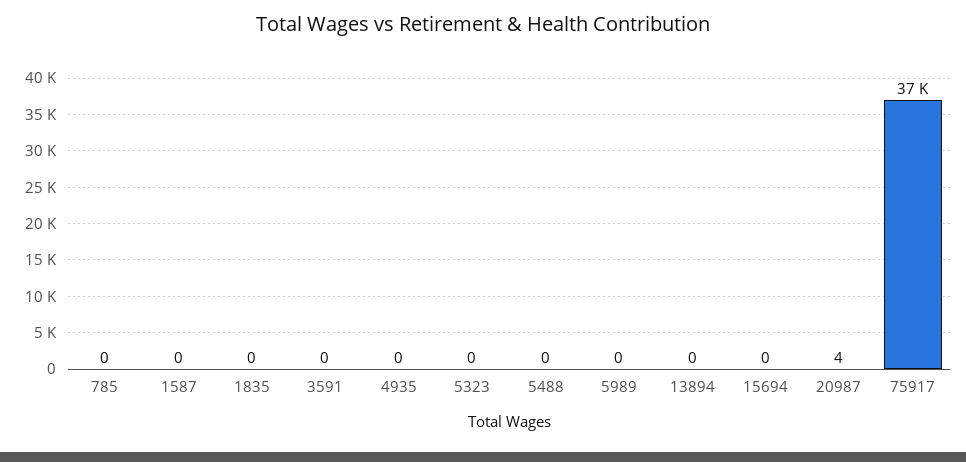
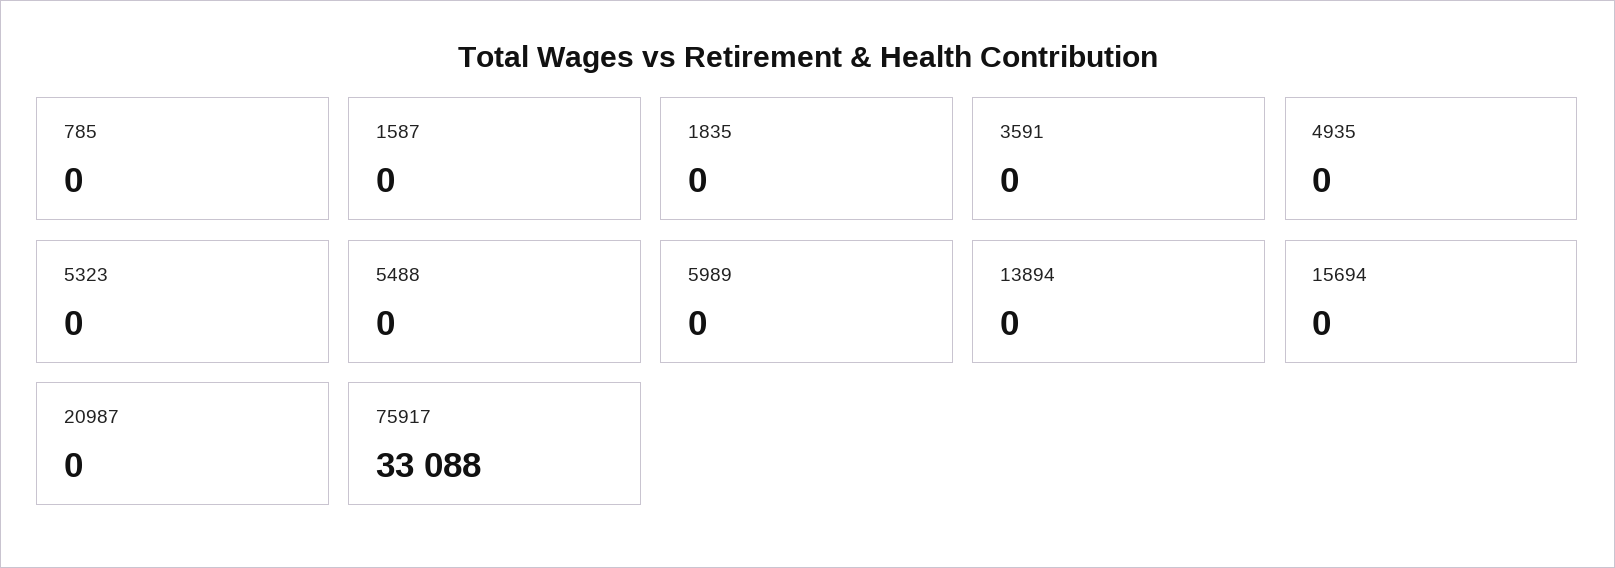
20987: 4 -> 0
75917: 37000 -> 33088

